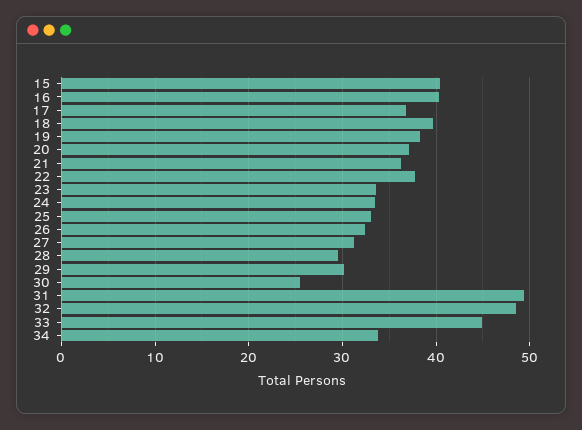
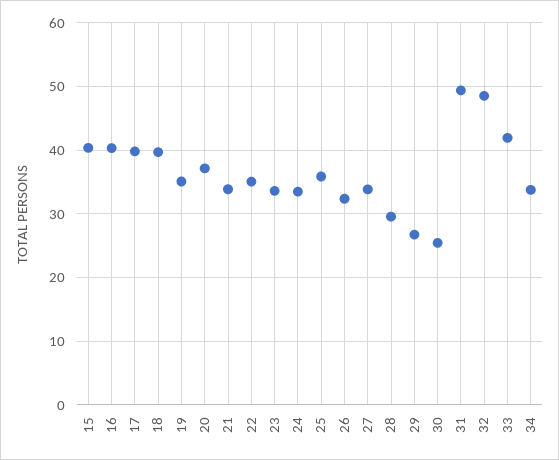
17: 37 -> 40
19: 38 -> 35
21: 36 -> 34
22: 38 -> 35
25: 33 -> 36
27: 31 -> 34
29: 30 -> 27
33: 45 -> 42

